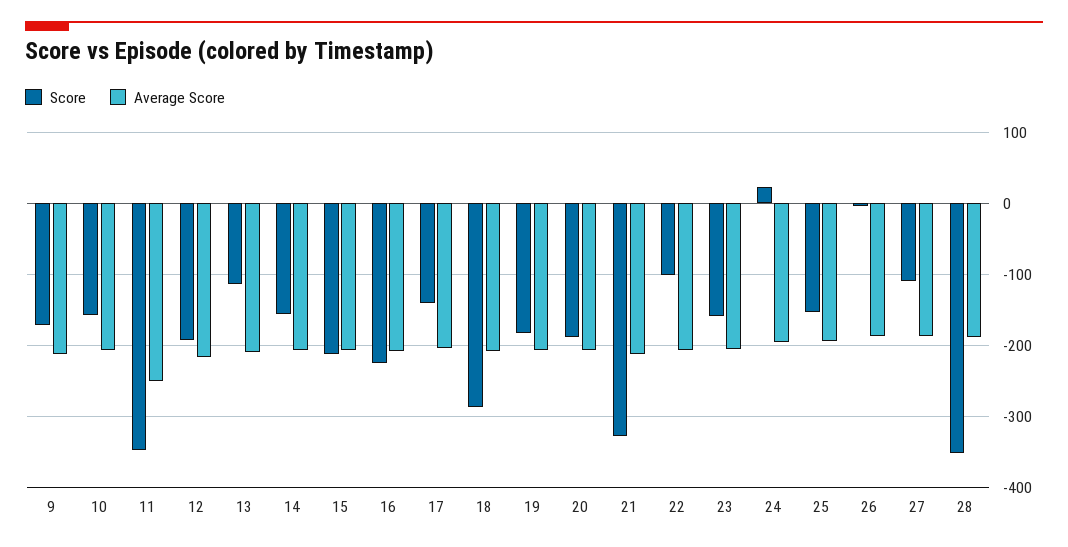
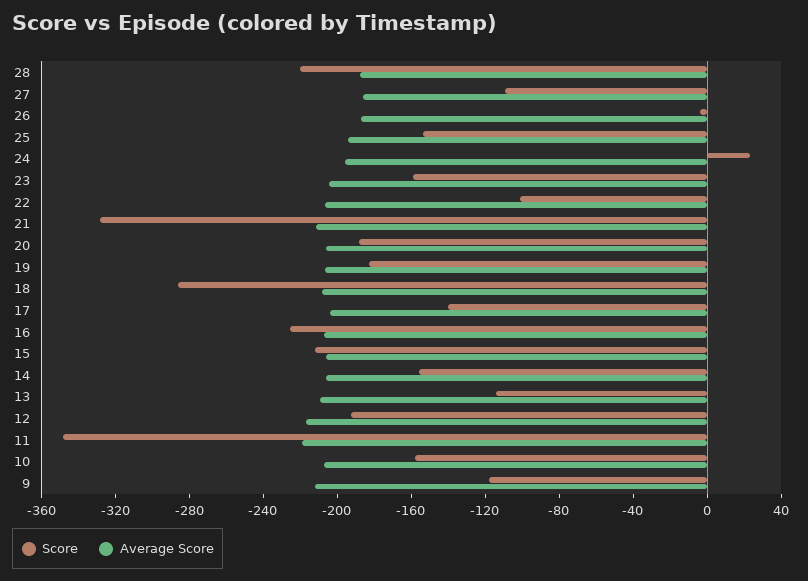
Score, 9: -170 -> -120
Average Score, 11: -250 -> -220
Score, 28: -350 -> -220

